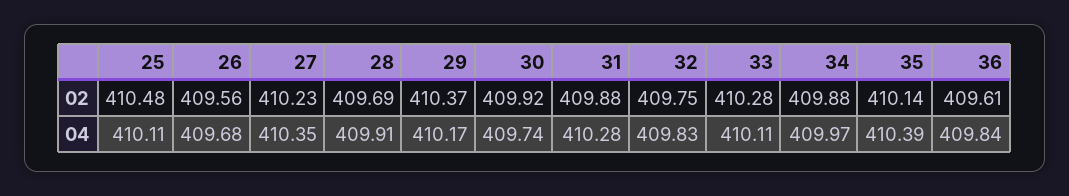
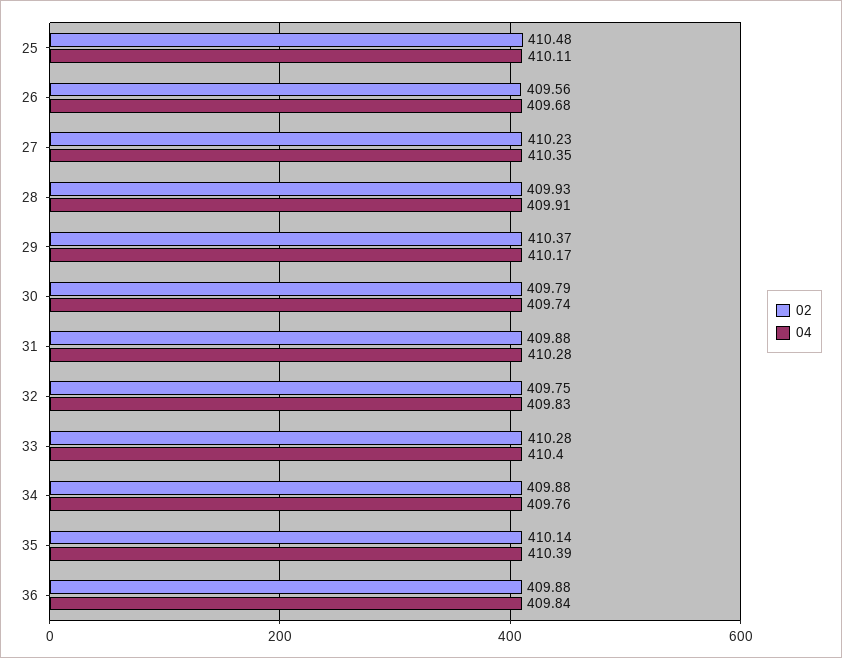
02, 28: 409.69 -> 409.93
02, 30: 409.92 -> 409.79
02, 36: 409.61 -> 409.88
04, 33: 410.11 -> 410.4
04, 34: 409.97 -> 409.76

